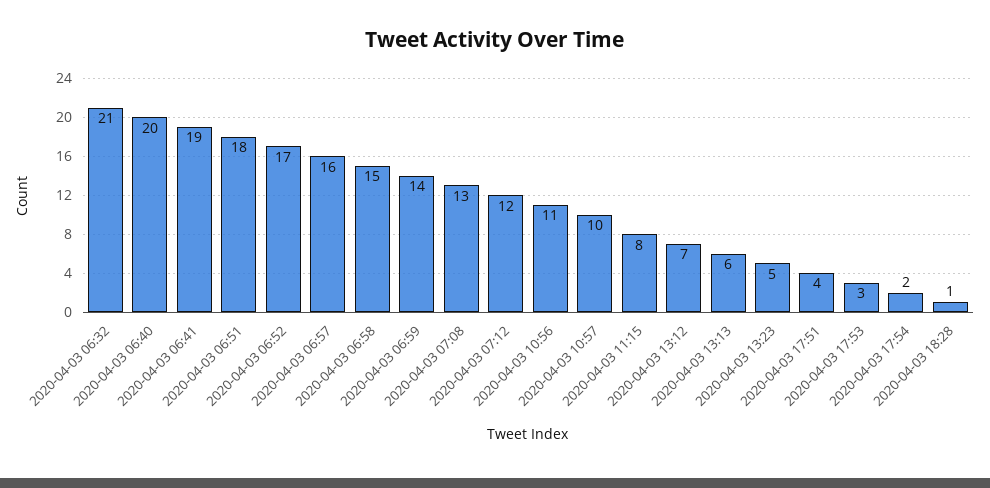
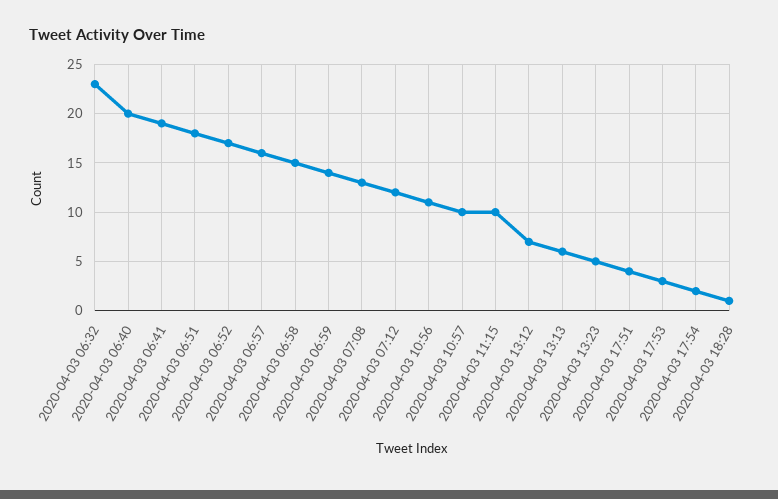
2020-04-03 06:32: 21 -> 23
2020-04-03 11:15: 8 -> 10

